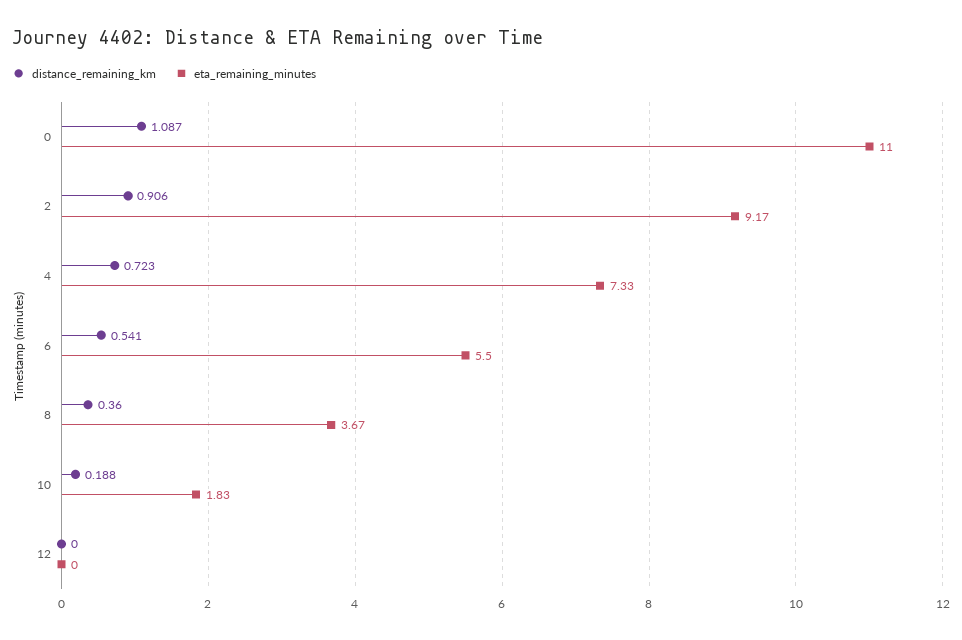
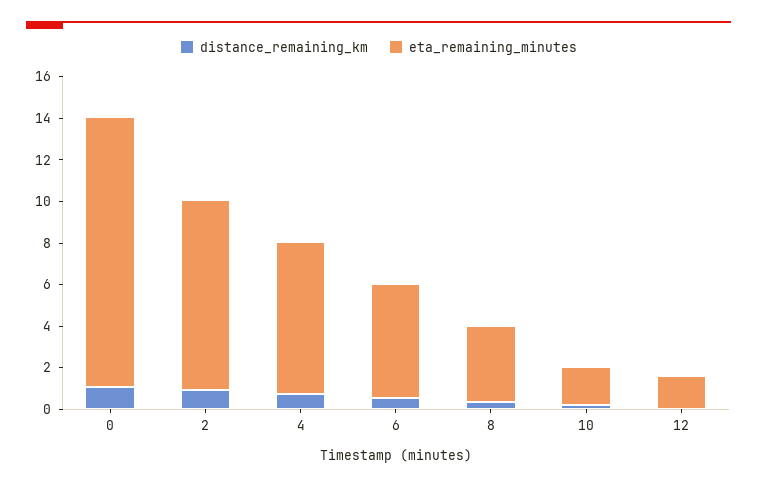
eta_remaining_minutes, 0: 11 -> 13
eta_remaining_minutes, 12: 0 -> 1.5

